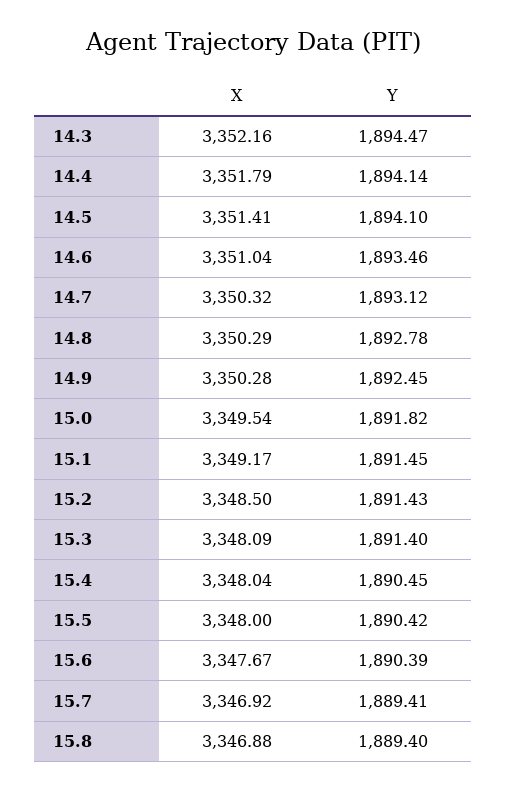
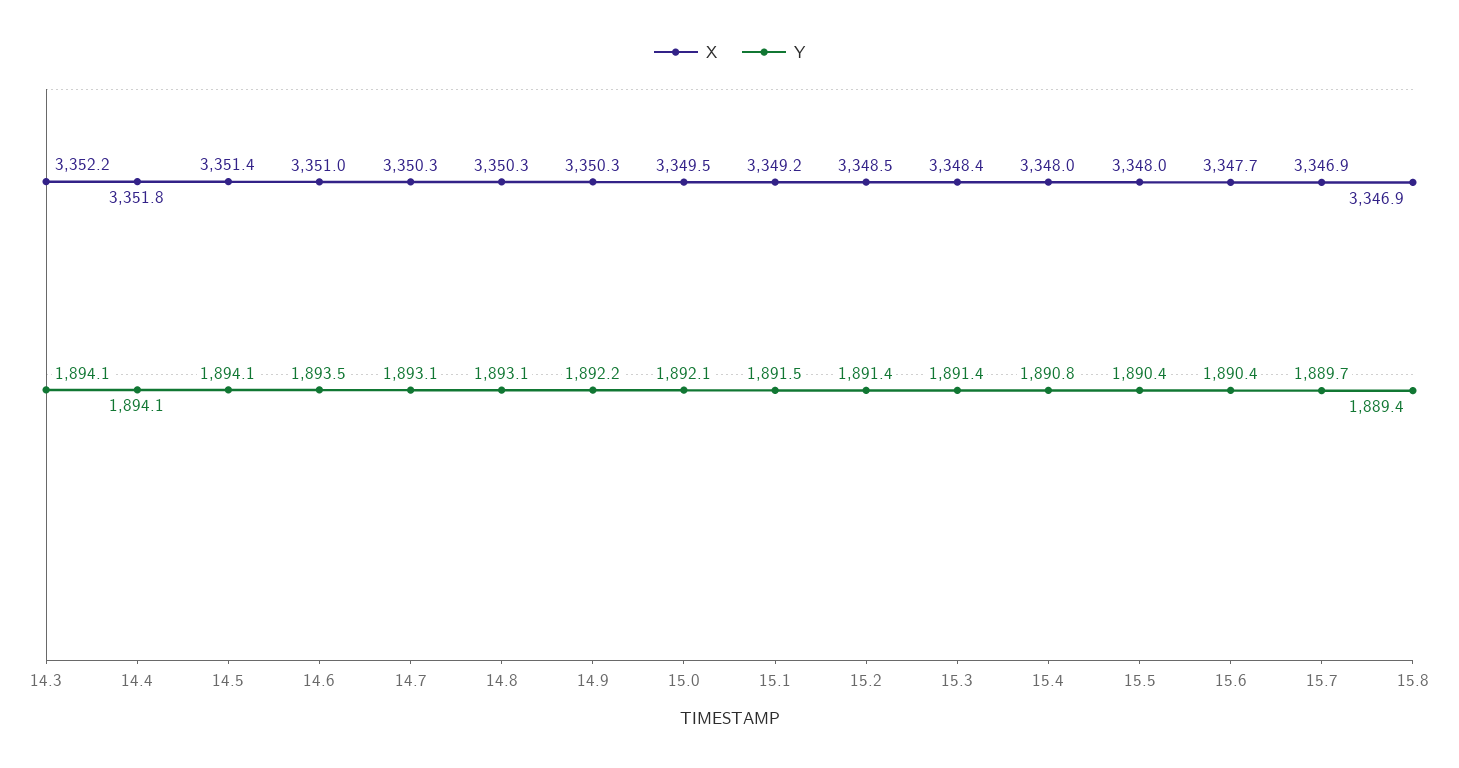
Y, 14.3: 1894.47 -> 1894.1
Y, 14.8: 1892.78 -> 1893.1
Y, 14.9: 1892.45 -> 1892.2
Y, 15.0: 1891.82 -> 1892.1
X, 15.3: 3348.09 -> 3348.4
Y, 15.4: 1890.45 -> 1890.8
Y, 15.7: 1889.41 -> 1889.7

